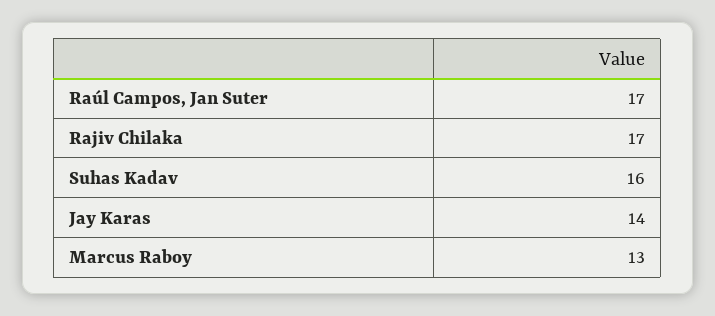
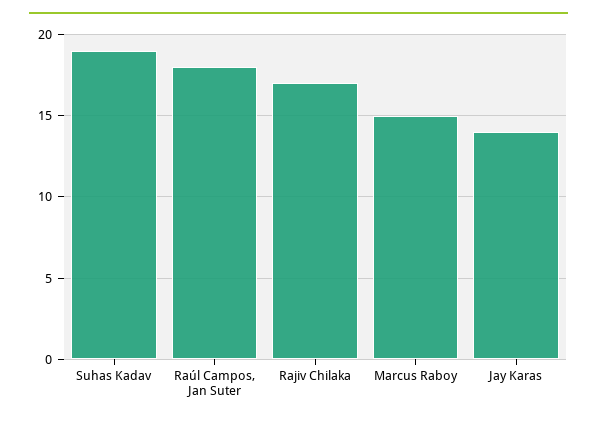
Raúl Campos, Jan Suter: 17 -> 18
Suhas Kadav: 16 -> 19
Marcus Raboy: 13 -> 15

